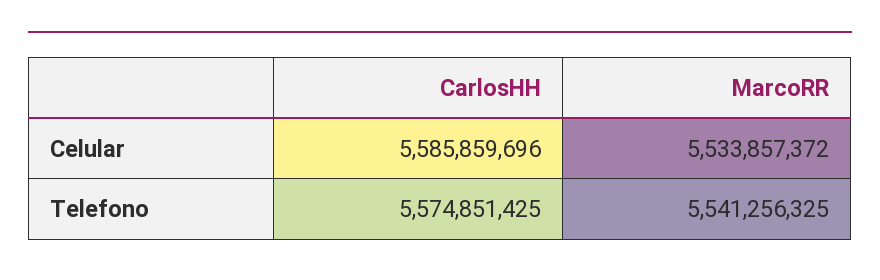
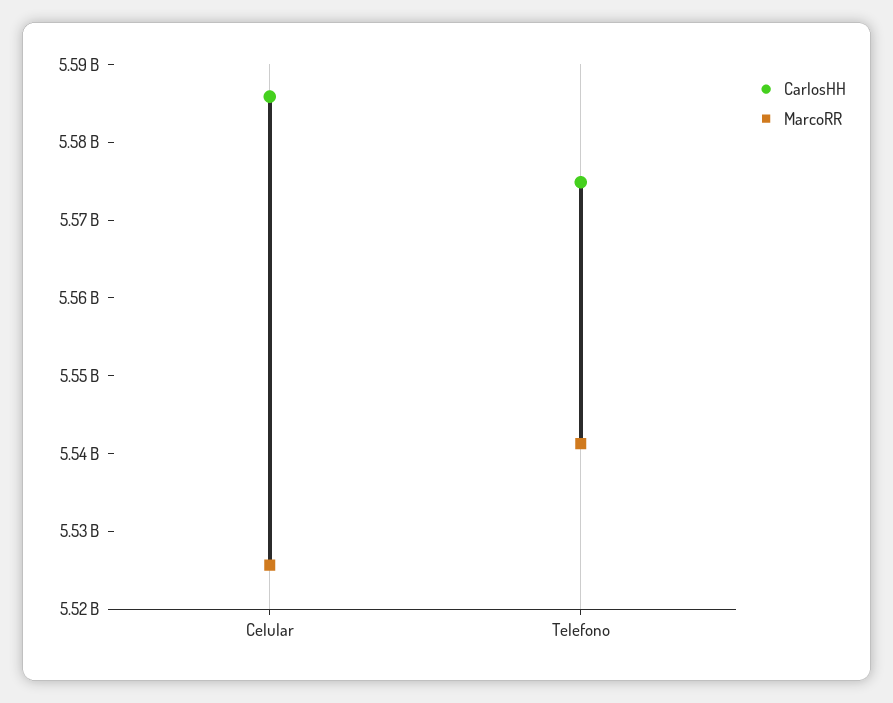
MarcoRR, Celular: 5533857372 -> 5526000000

